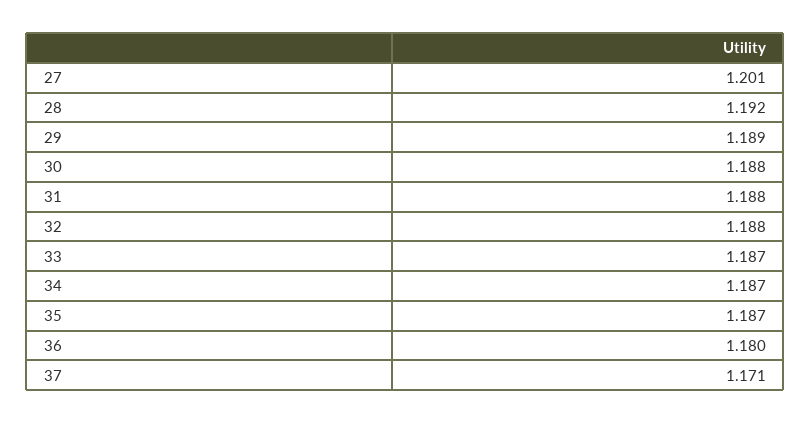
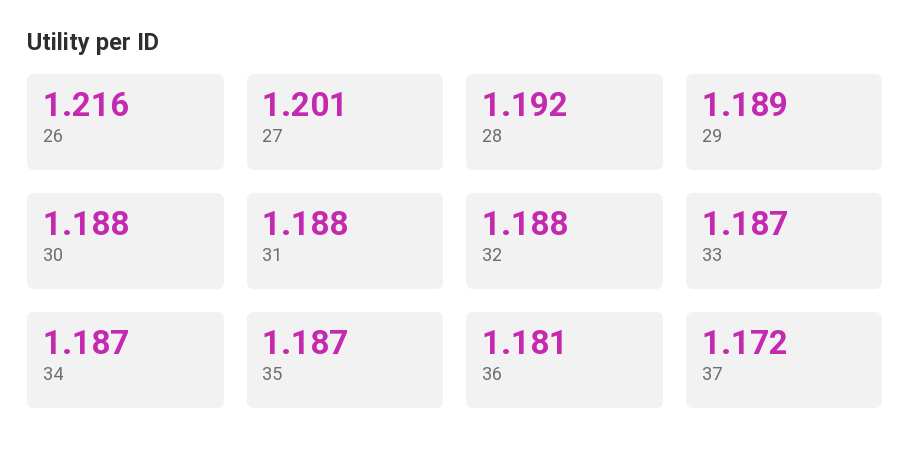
36: 1.18 -> 1.181
37: 1.171 -> 1.172
26: none -> 1.216

